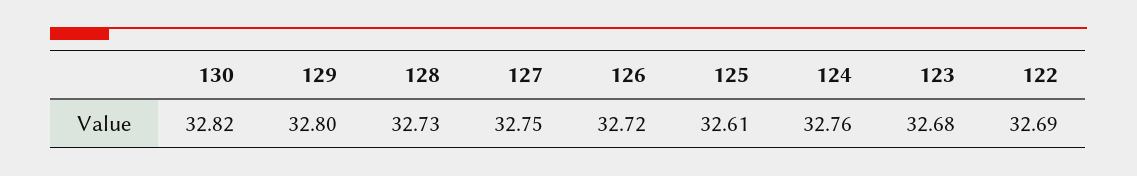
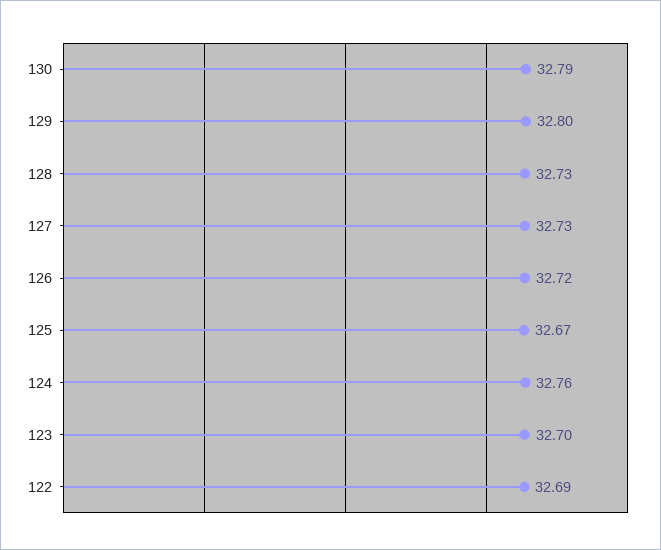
130: 32.82 -> 32.79
127: 32.75 -> 32.73
125: 32.61 -> 32.67
123: 32.68 -> 32.7

